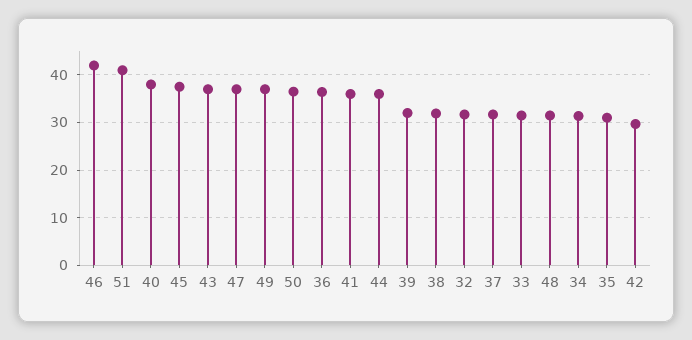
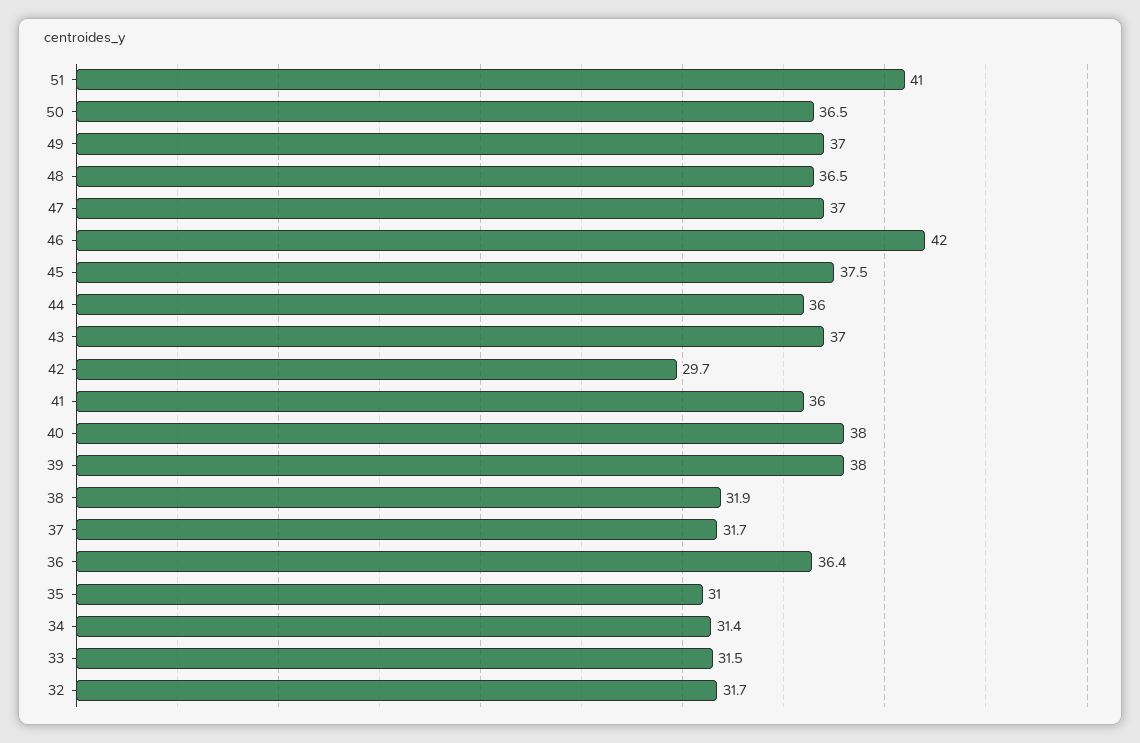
39: 32 -> 38
48: 32 -> 36.5

